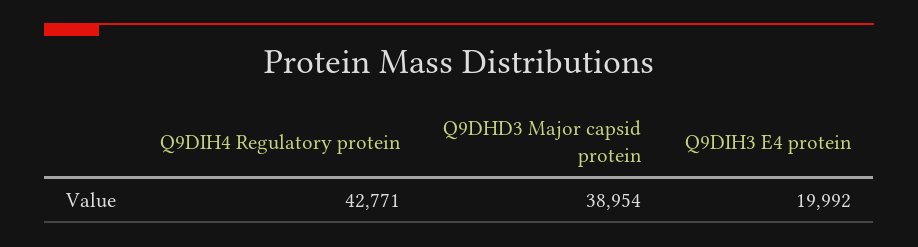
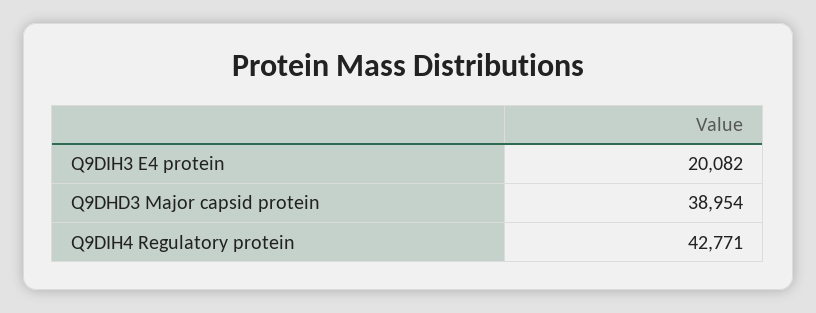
Q9DIH3 E4 protein: 19992 -> 20082

